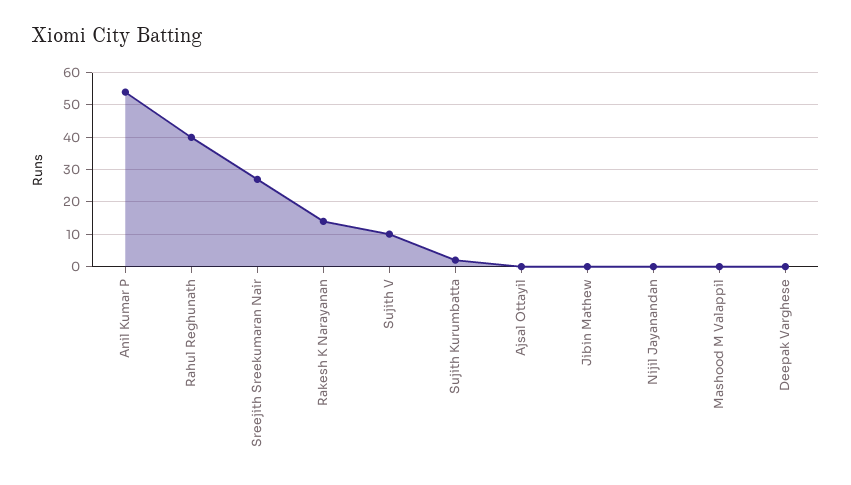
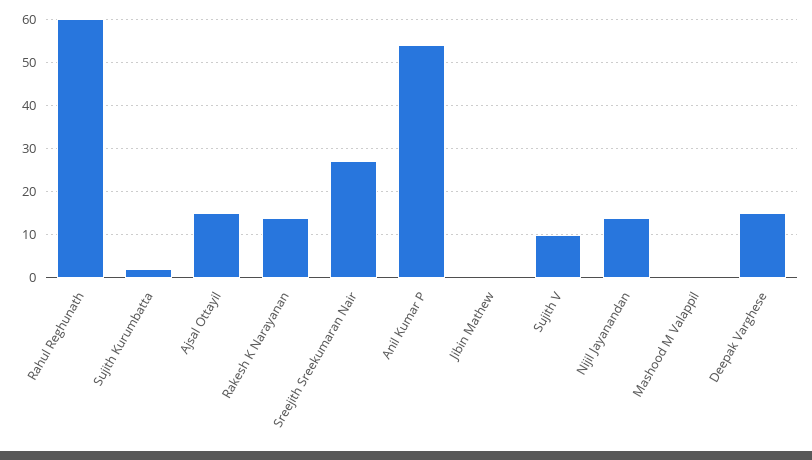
Rahul Reghunath: 40 -> 60
Ajsal Ottayil: 0 -> 15
Nijil Jayanandan: 0 -> 15
Deepak Varghese: 0 -> 15

